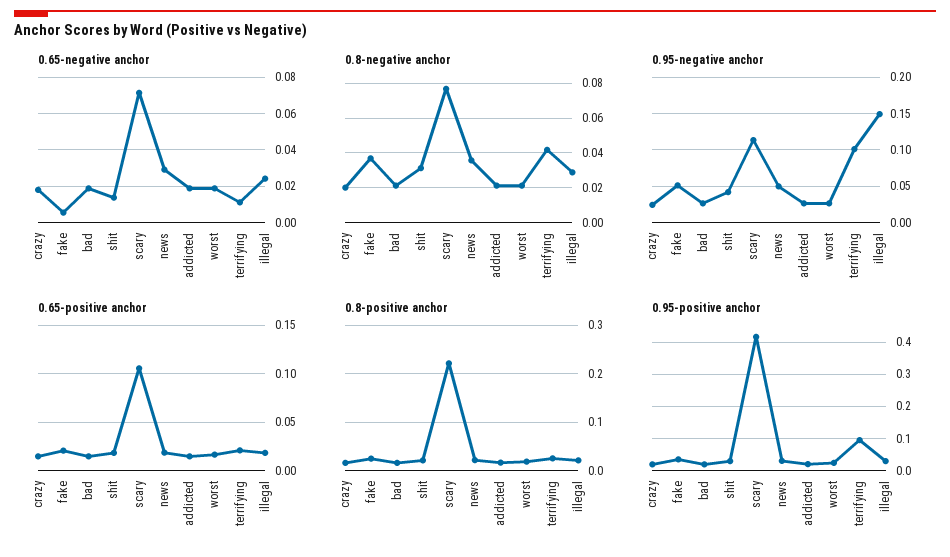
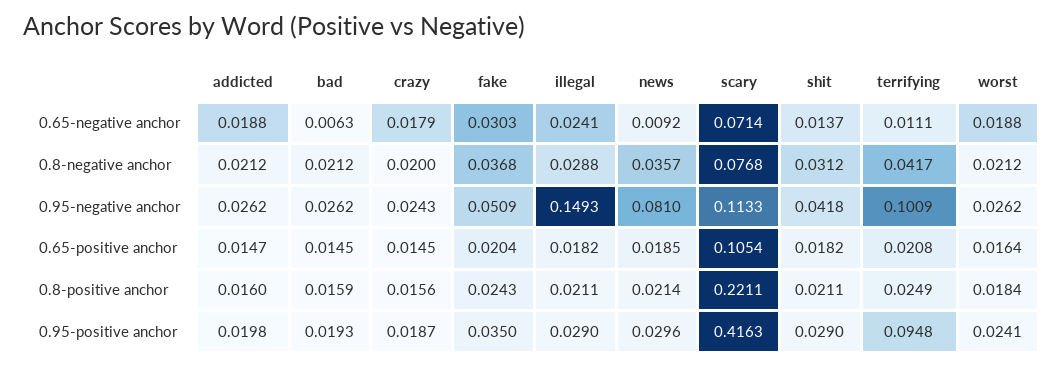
0.65-negative anchor, fake: 0.005 -> 0.0303
0.65-negative anchor, bad: 0.02 -> 0.0063
0.65-negative anchor, news: 0.03 -> 0.0092
0.95-negative anchor, news: 0.05 -> 0.081

